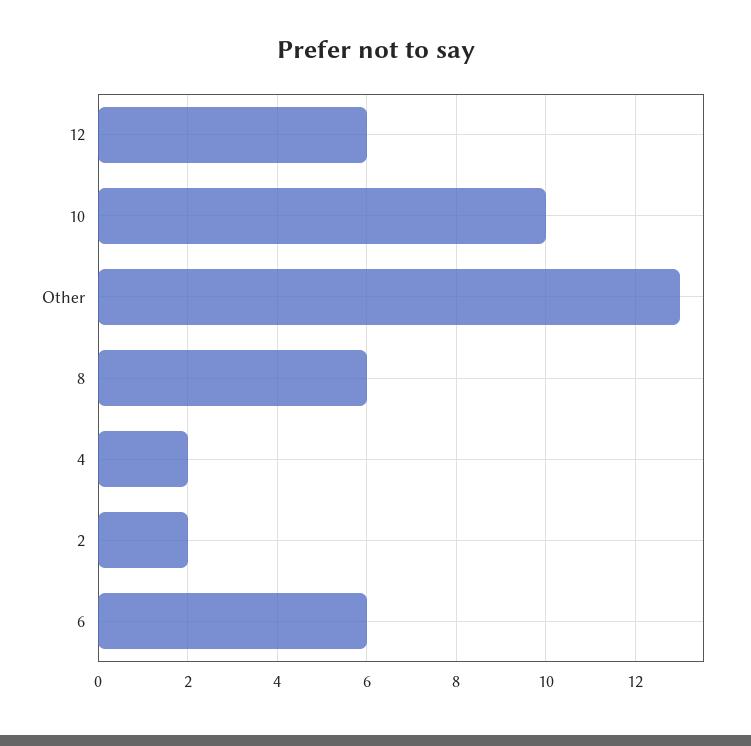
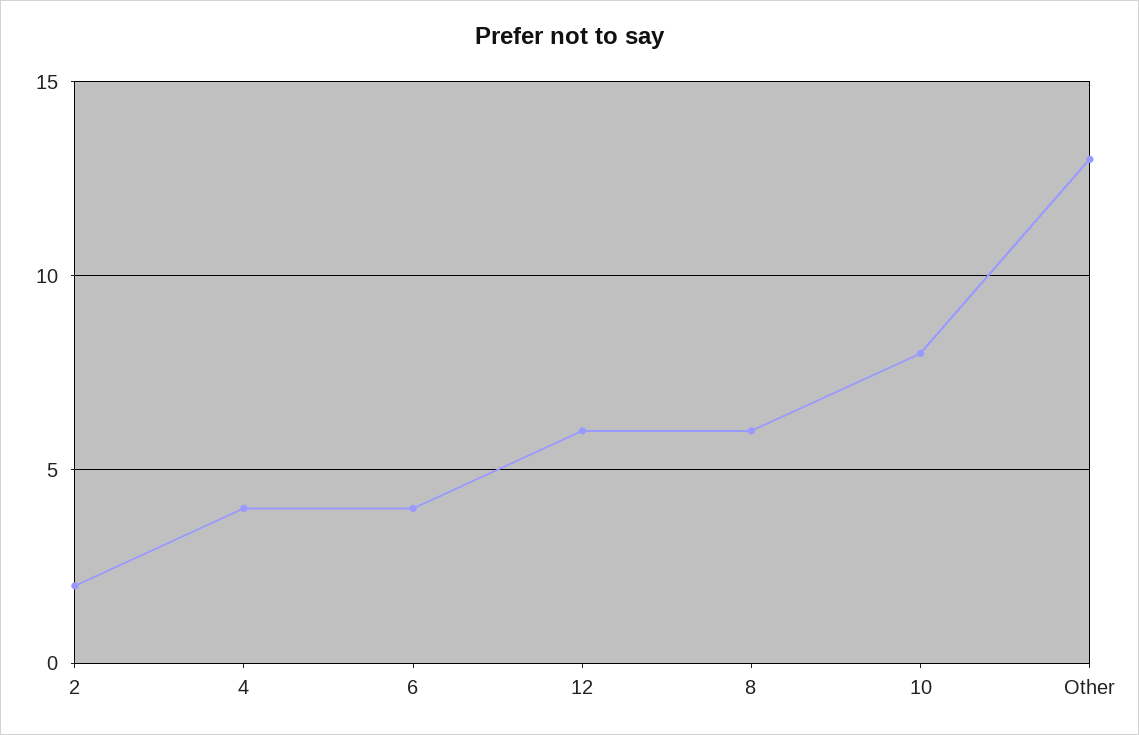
10: 10 -> 8
4: 2 -> 4
6: 6 -> 4

